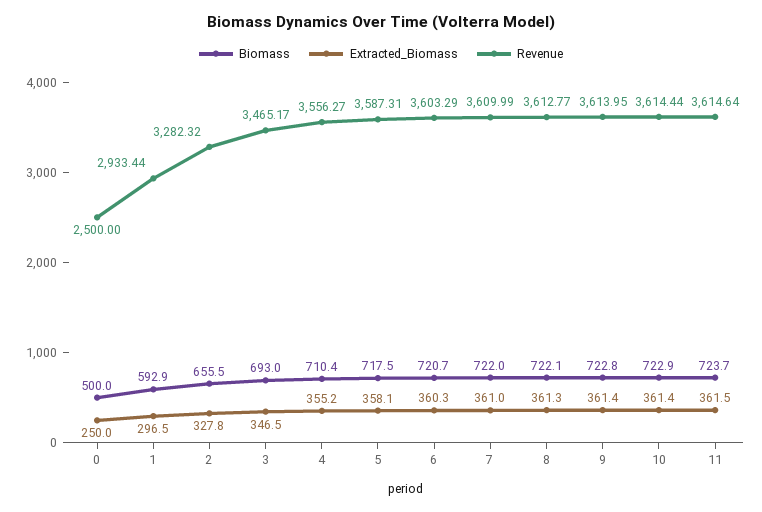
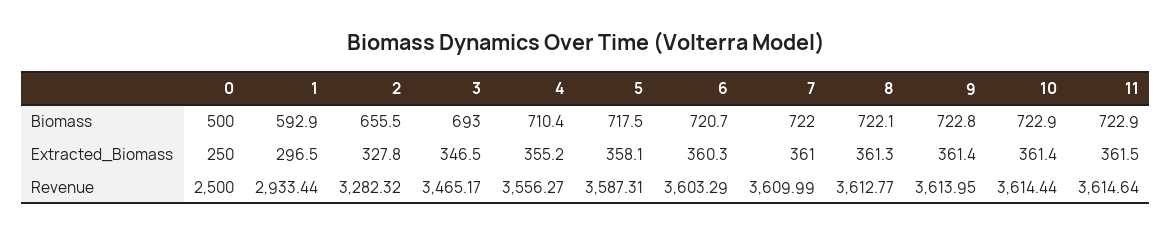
Biomass, 11: 723.7 -> 722.9

